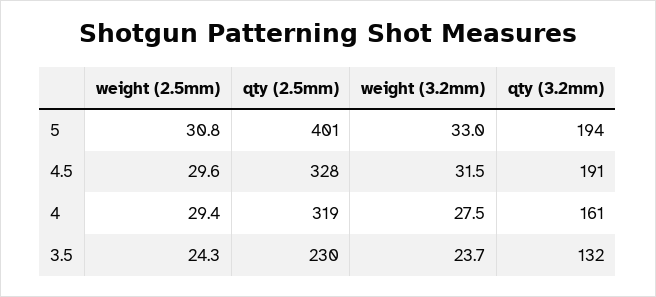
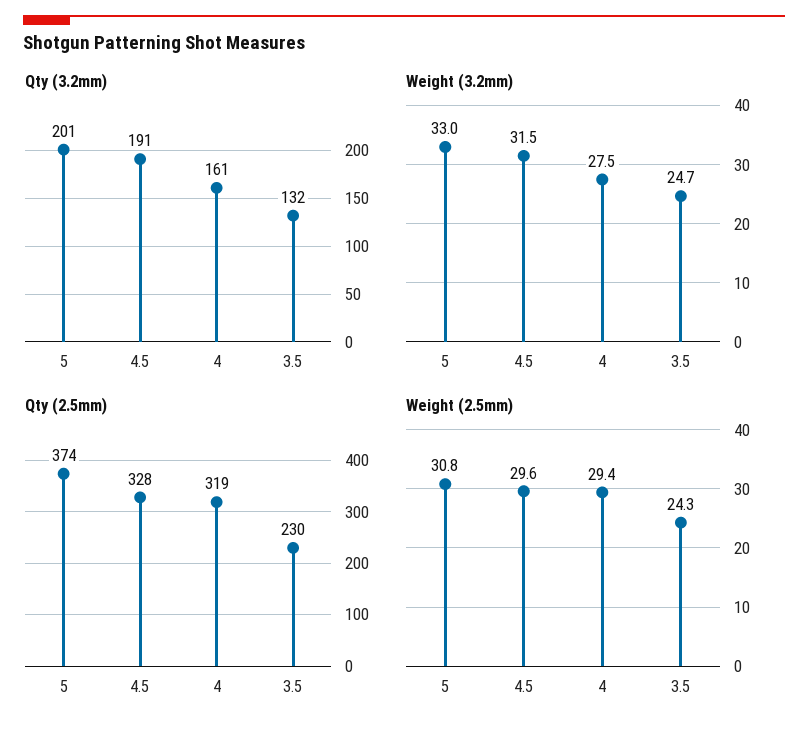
qty (2.5mm), 5: 401 -> 374
qty (3.2mm), 5: 194 -> 201
weight (3.2mm), 3.5: 23.7 -> 24.7

